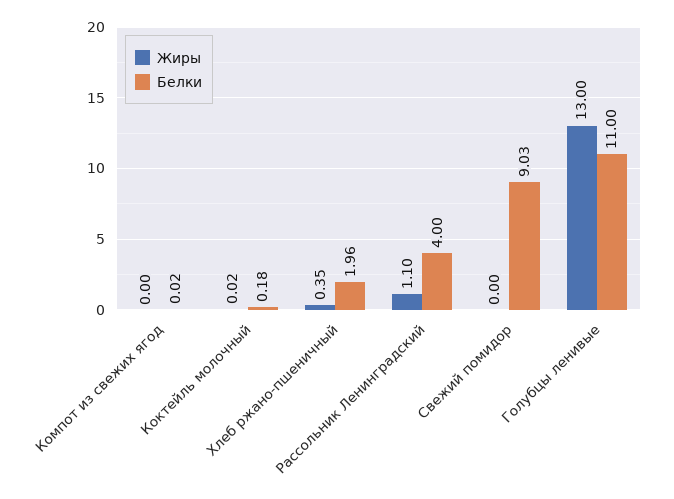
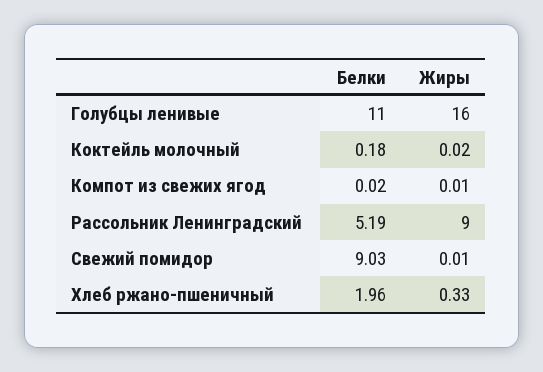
Жиры, Компот из свежих ягод: 0 -> 0.01
Жиры, Хлеб ржано-пшеничный: 0.35 -> 0.33
Жиры, Рассольник Ленинградский: 1.1 -> 9
Белки, Рассольник Ленинградский: 4 -> 5.19
Жиры, Свежий помидор: 0 -> 0.01
Жиры, Голубцы ленивые: 13 -> 16

